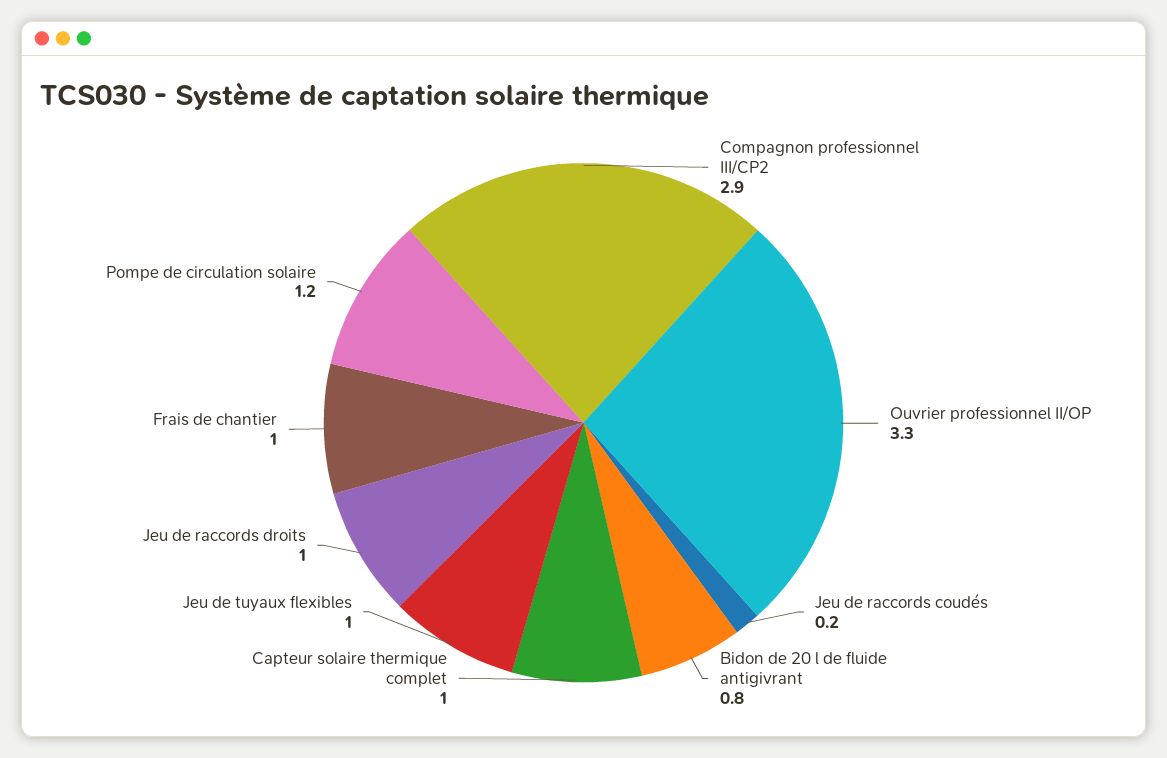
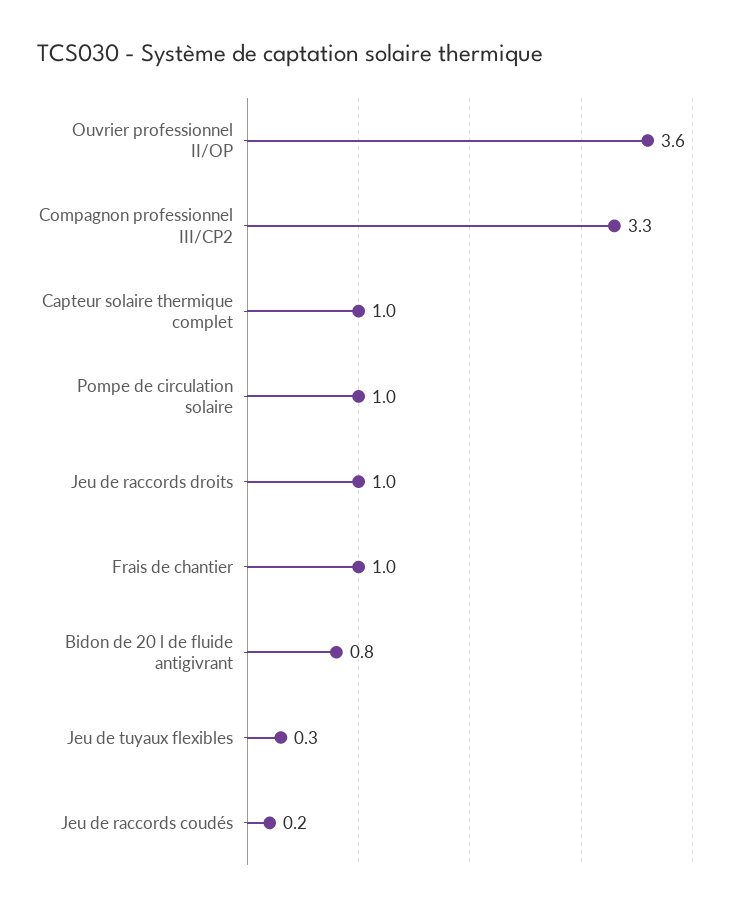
Compagnon professionnel III/CP2: 2.9 -> 3.3
Ouvrier professionnel II/OP: 3.3 -> 3.6
Jeu de tuyaux flexibles: 1 -> 0.3
Pompe de circulation solaire: 1.2 -> 1

